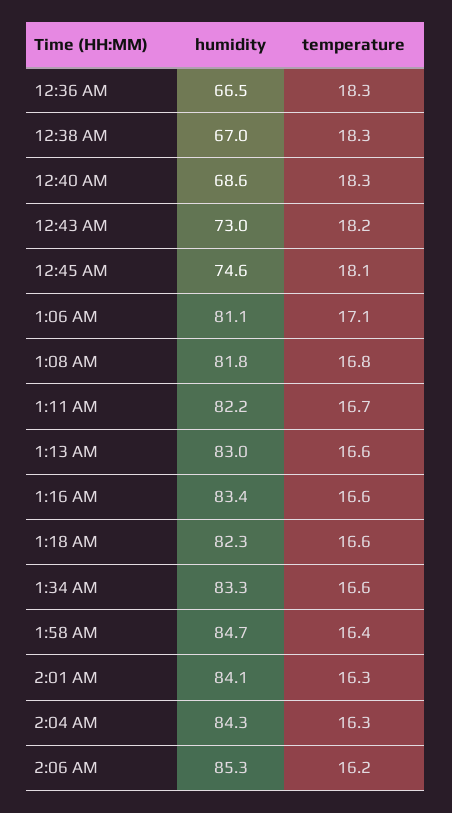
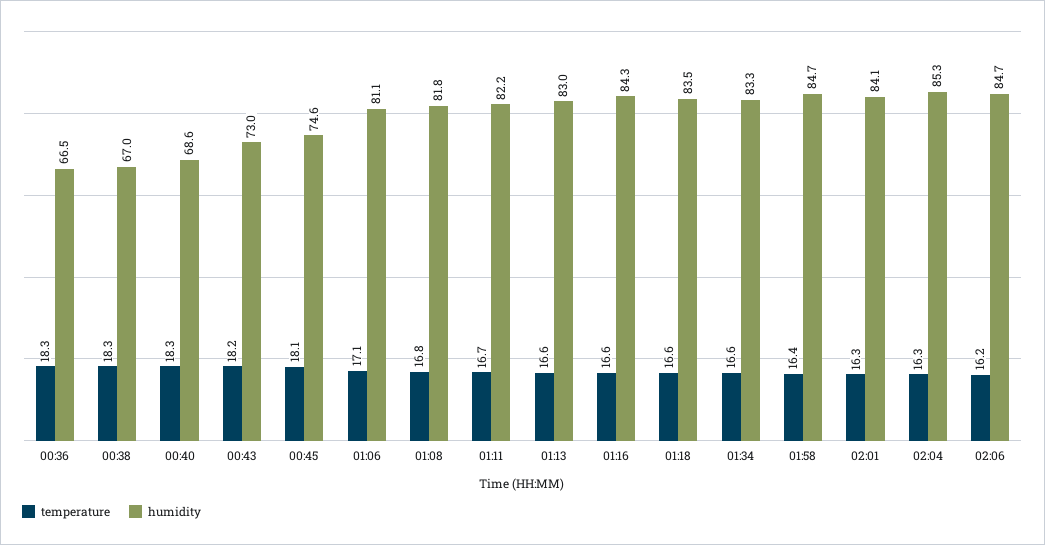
humidity, 1:16 AM: 83.4 -> 84.3
humidity, 1:18 AM: 82.3 -> 83.5
humidity, 2:04 AM: 84.3 -> 85.3
humidity, 2:06 AM: 85.3 -> 84.7

